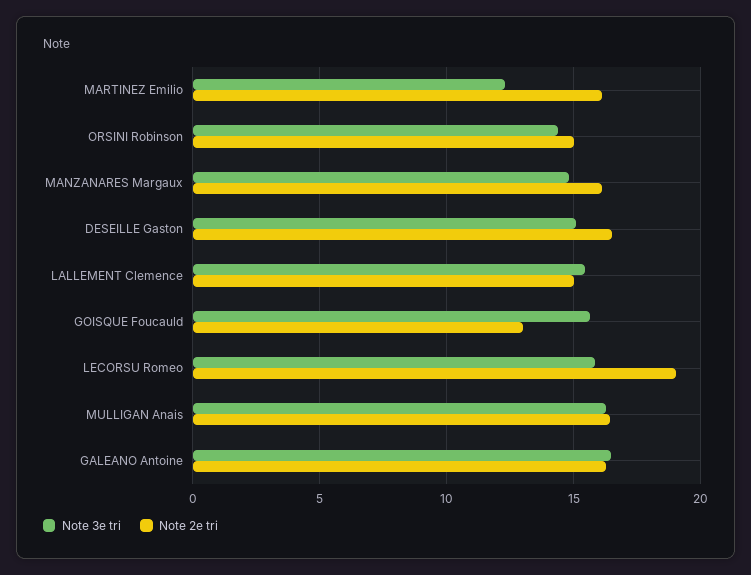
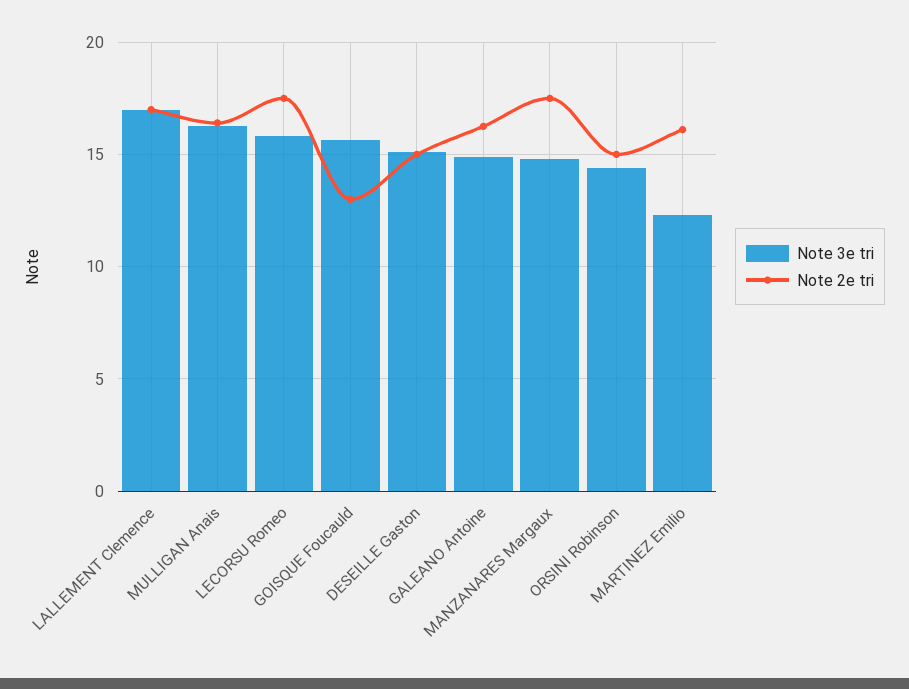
Note 2e tri, MANZANARES Margaux: 16 -> 17.5
Note 2e tri, DESEILLE Gaston: 16.5 -> 15
Note 3e tri, LALLEMENT Clemence: 15.5 -> 17
Note 2e tri, LALLEMENT Clemence: 15 -> 17
Note 2e tri, LECORSU Romeo: 19 -> 17.5
Note 3e tri, GALEANO Antoine: 16.5 -> 15

